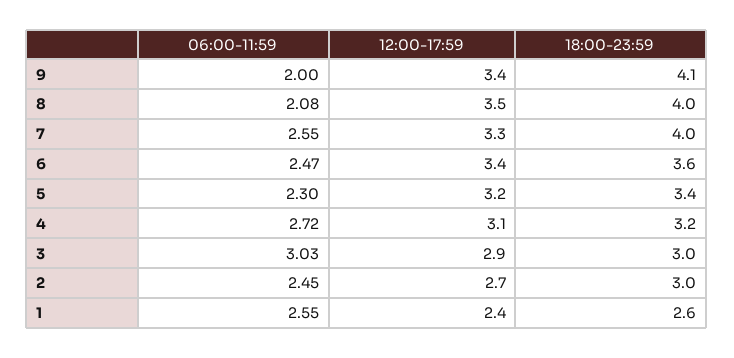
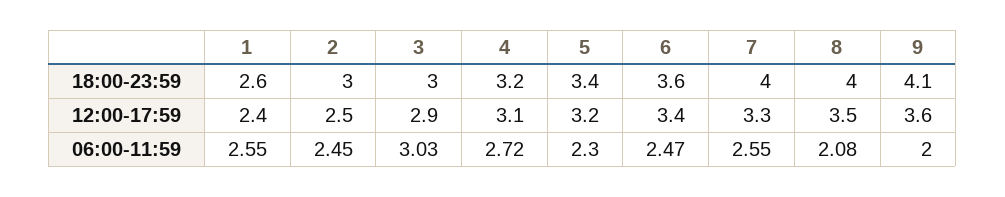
12:00-17:59, 9: 3.4 -> 3.6
12:00-17:59, 2: 2.7 -> 2.5

